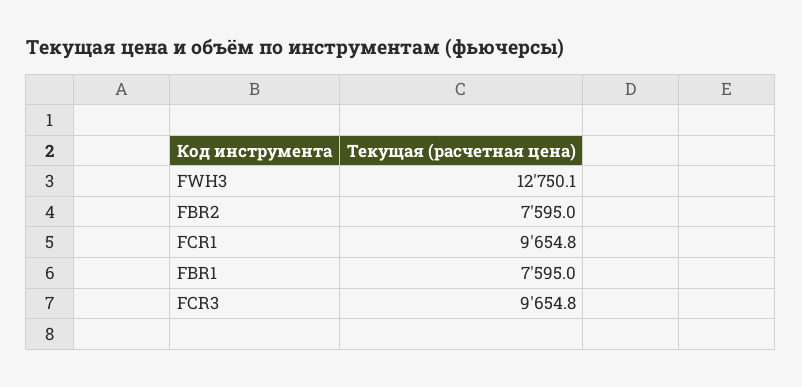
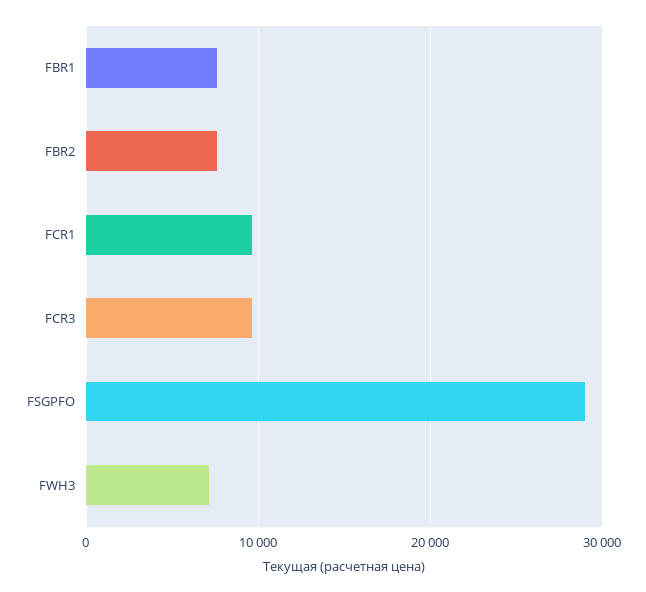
FWH3: 12750.1 -> 7000
FSGPFO: none -> 29000

